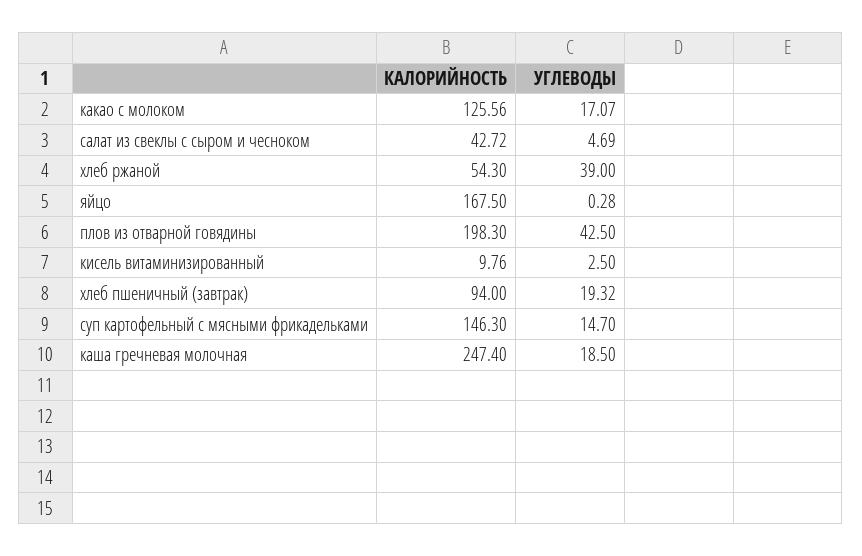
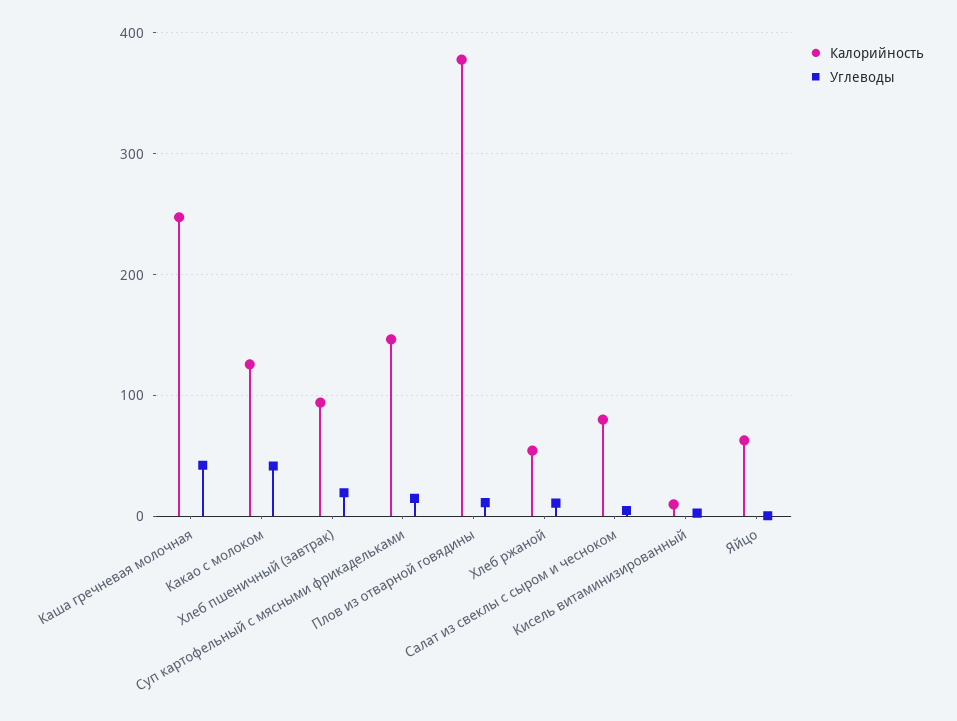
УГЛЕВОДЫ, какао с молоком: 17.07 -> 40
КАЛОРИЙНОСТЬ, салат из свеклы с сыром и чесноком: 42.72 -> 80
УГЛЕВОДЫ, хлеб ржаной: 39 -> 10
КАЛОРИЙНОСТЬ, яйцо: 167.5 -> 60
КАЛОРИЙНОСТЬ, плов из отварной говядины: 198.3 -> 380
УГЛЕВОДЫ, плов из отварной говядины: 42.5 -> 10
УГЛЕВОДЫ, каша гречневая молочная: 18.5 -> 40

